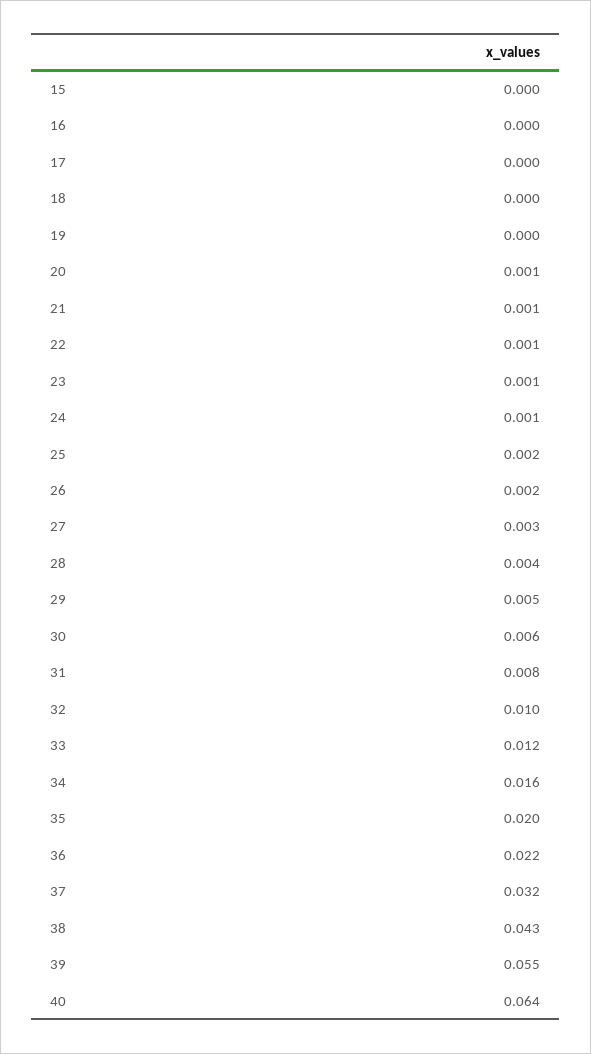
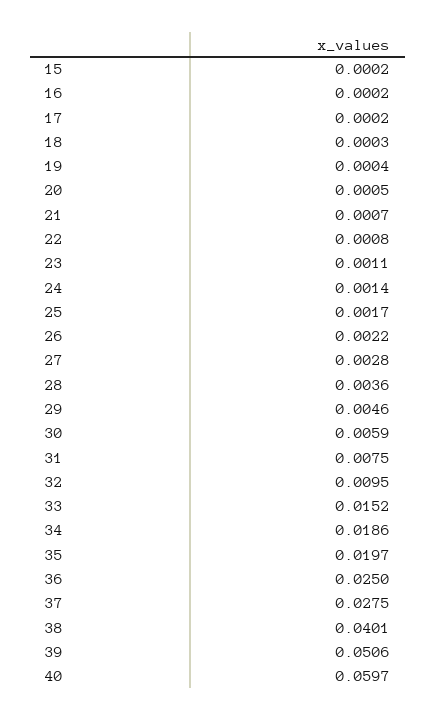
33: 0.012 -> 0.0152
34: 0.016 -> 0.0186
36: 0.022 -> 0.025
37: 0.032 -> 0.0275
38: 0.043 -> 0.0401
39: 0.055 -> 0.0506
40: 0.064 -> 0.0597

